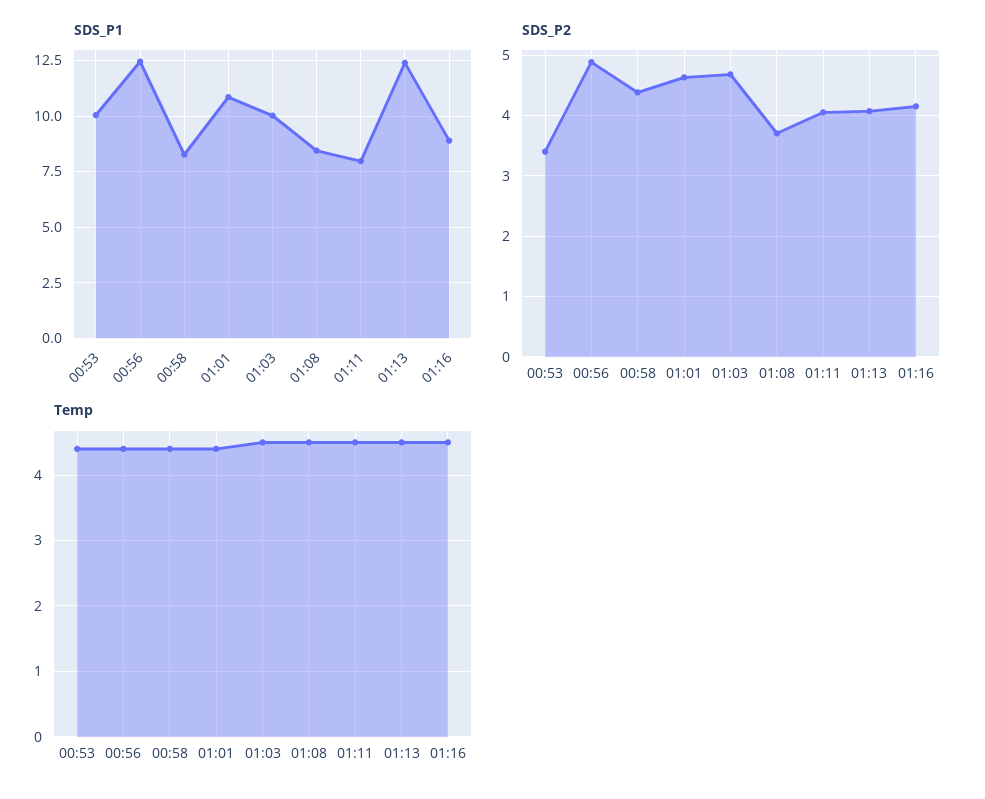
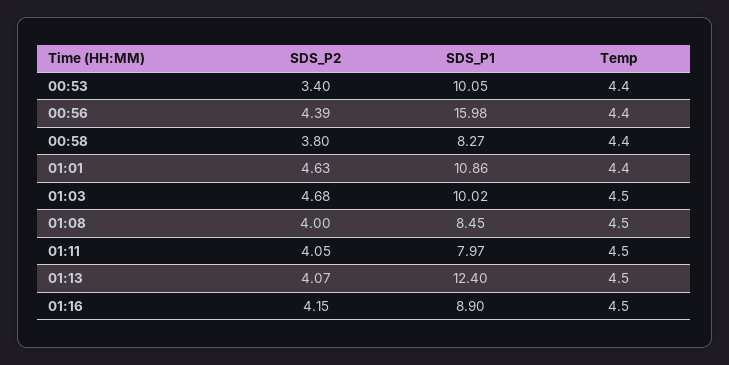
SDS_P1, 00:56: 12.5 -> 15.98
SDS_P2, 00:56: 4.9 -> 4.39
SDS_P2, 00:58: 4.4 -> 3.8
SDS_P2, 01:08: 3.7 -> 4

